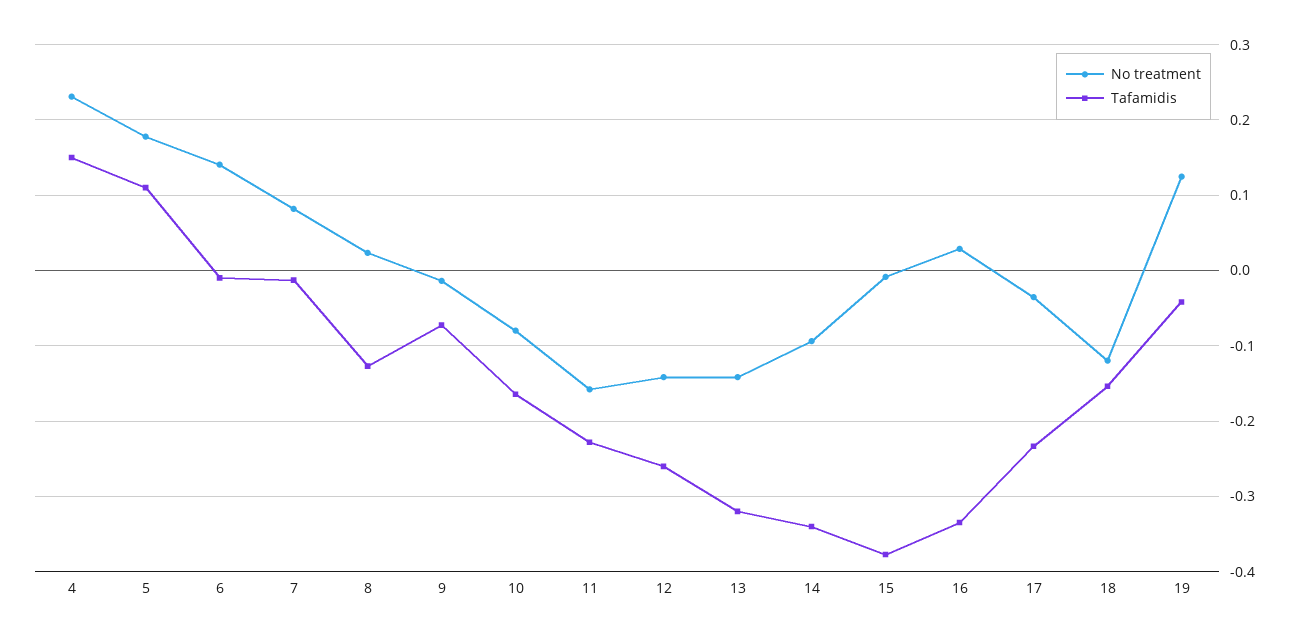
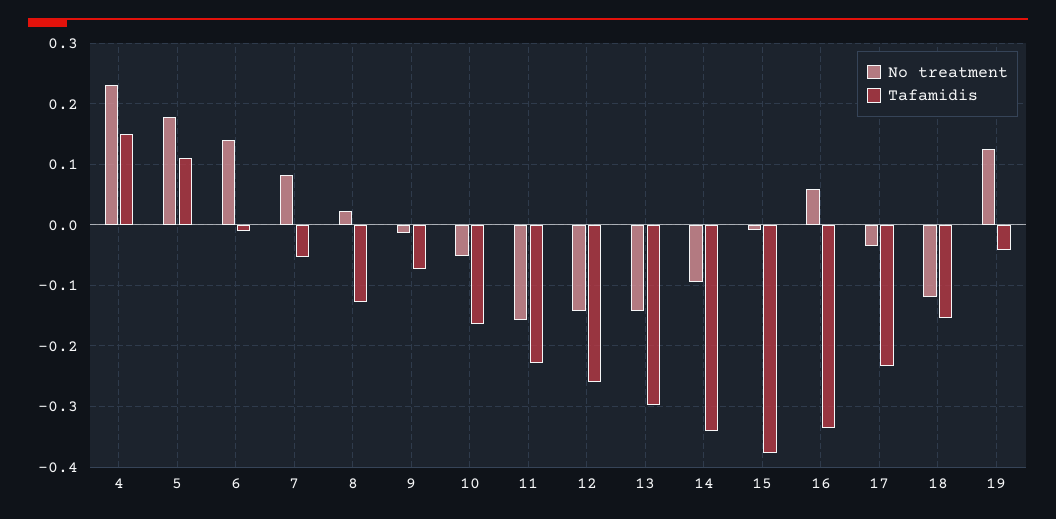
Tafamidis, 7: -0.01 -> -0.05
No treatment, 10: -0.08 -> -0.05
Tafamidis, 13: -0.32 -> -0.3
No treatment, 16: 0.03 -> 0.06

